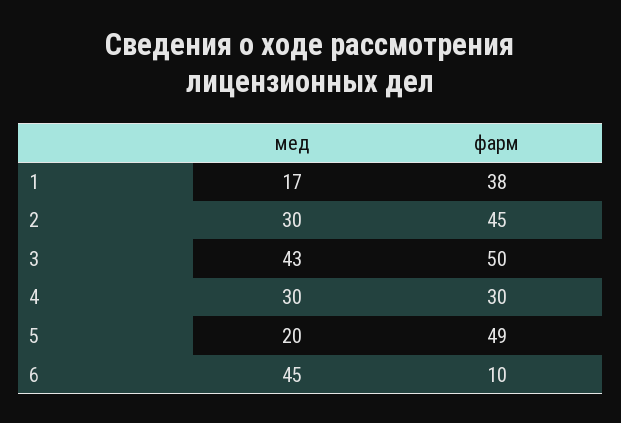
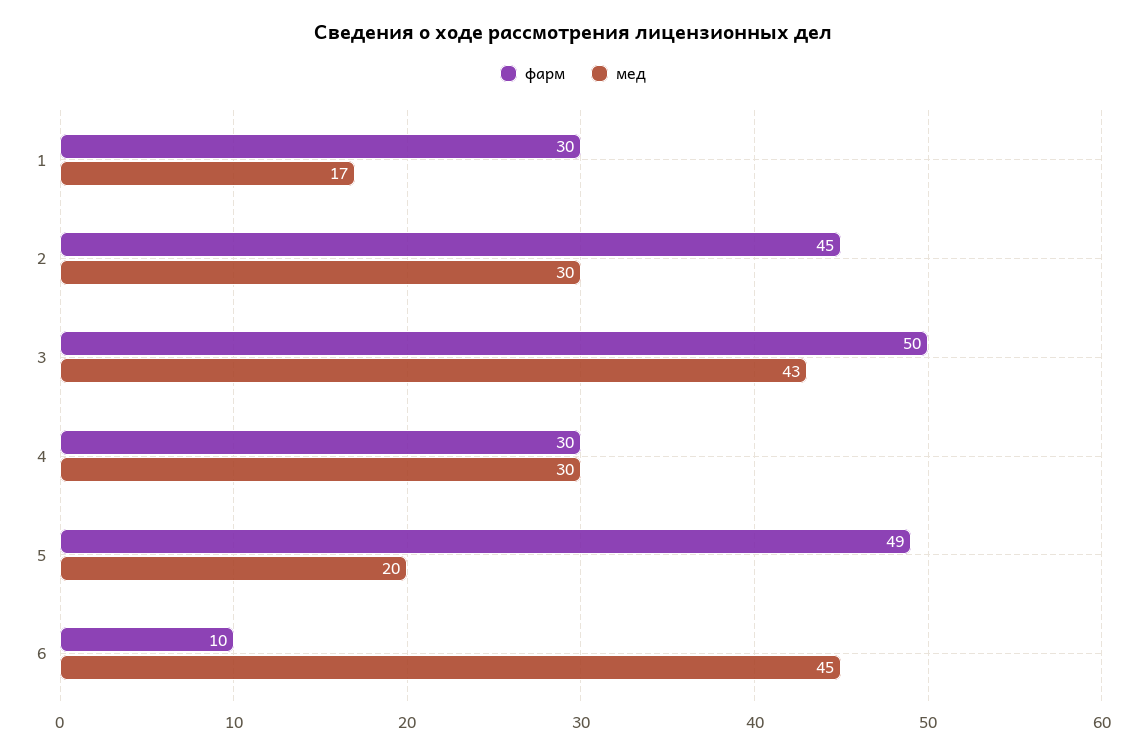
фарм, 1: 38 -> 30

